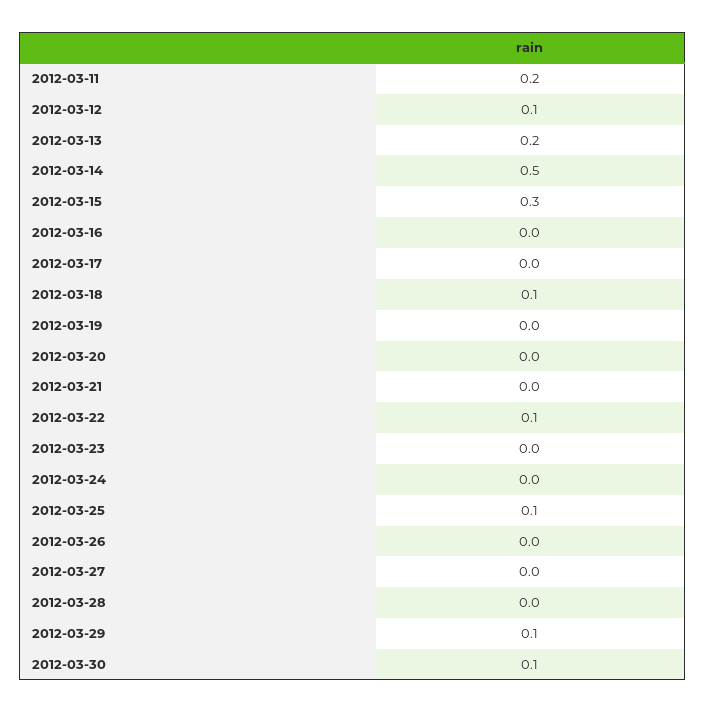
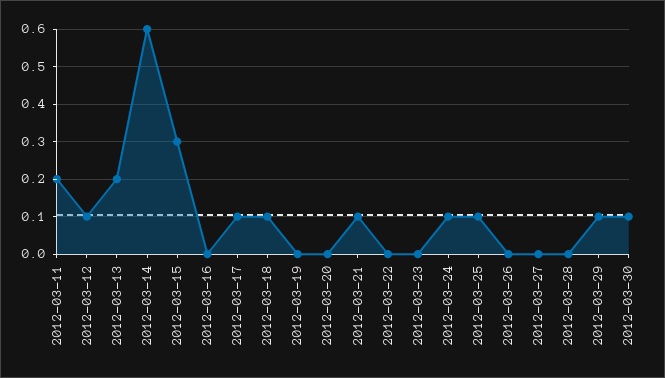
2012-03-14: 0.5 -> 0.6
2012-03-17: 0 -> 0.1
2012-03-21: 0 -> 0.1
2012-03-22: 0.1 -> 0
2012-03-24: 0 -> 0.1

